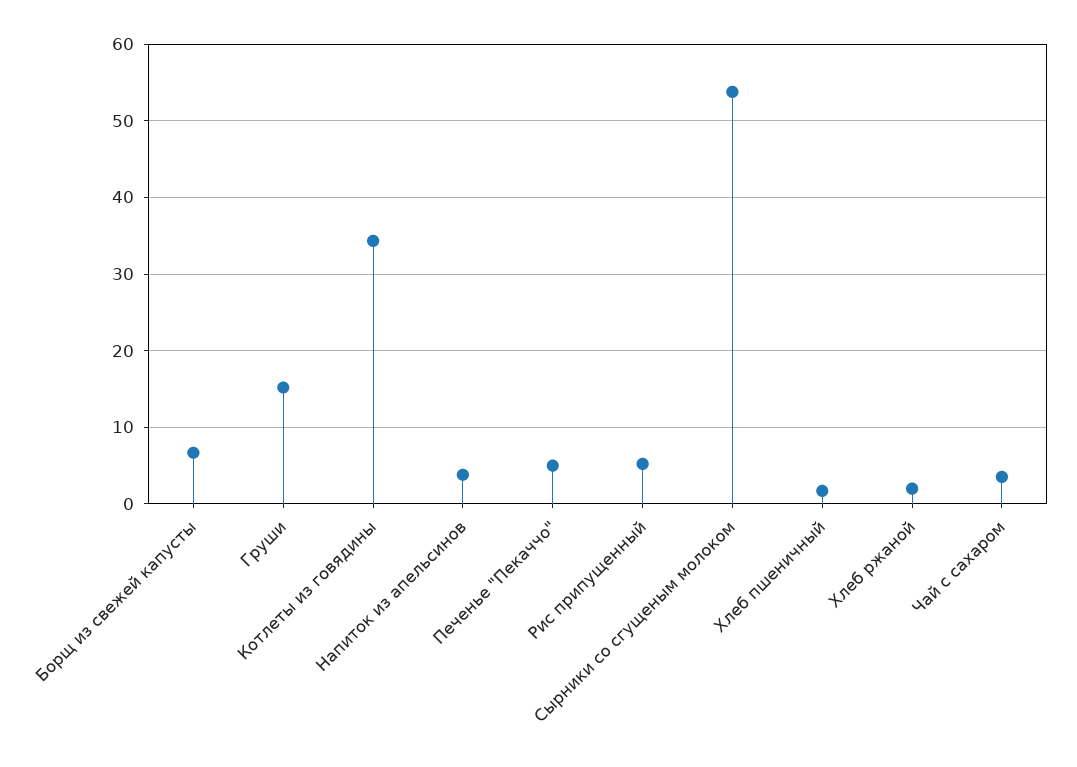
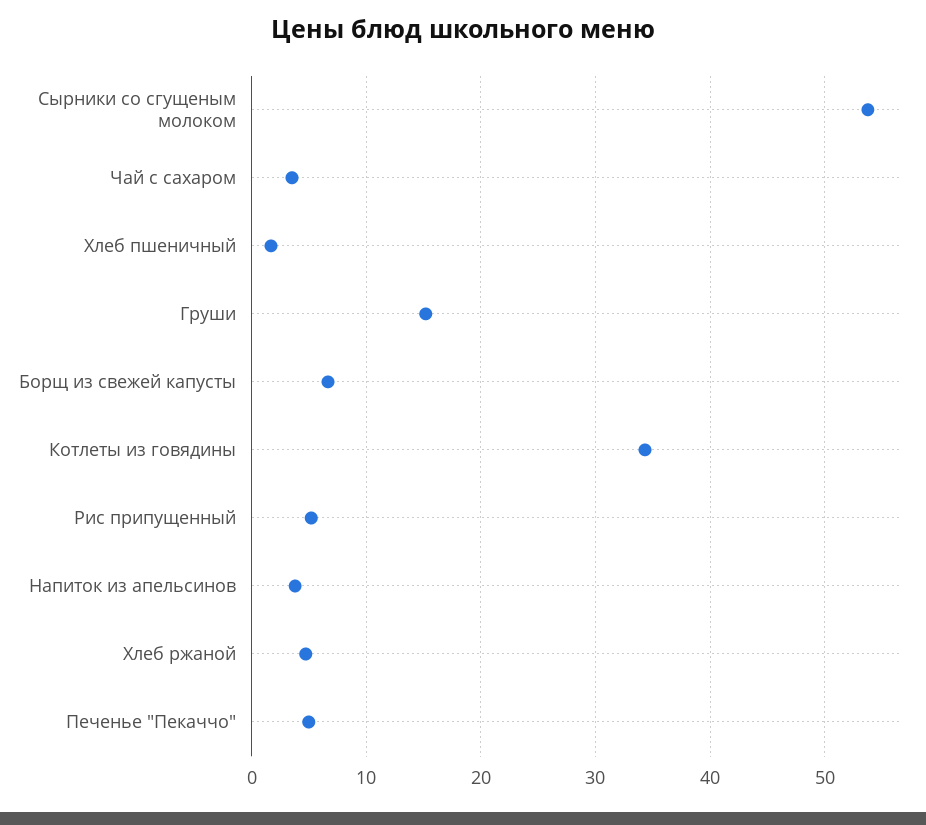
Хлеб ржаной: 2 -> 5

